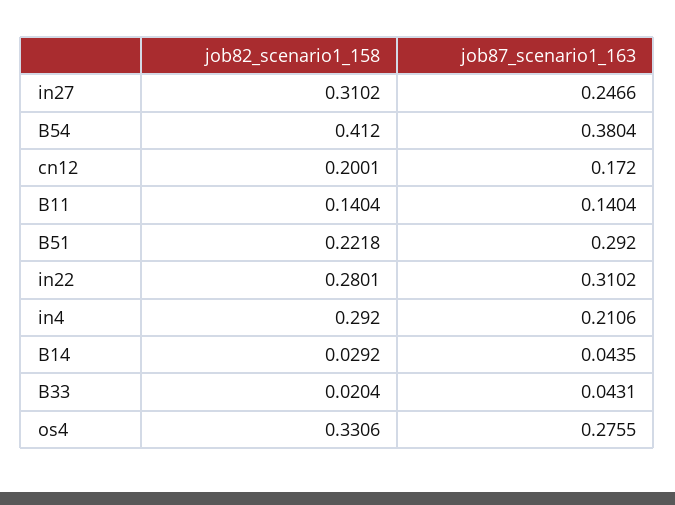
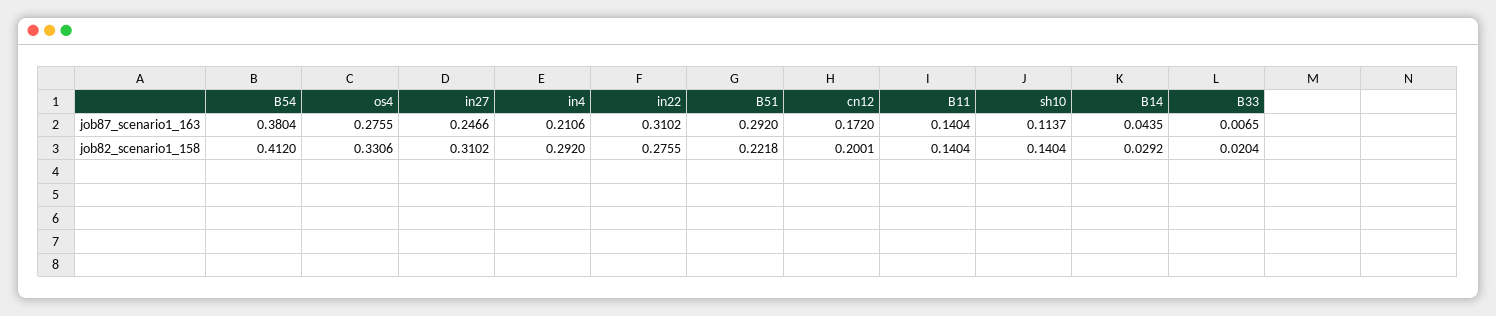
job82_scenario1_158, in22: 0.2801 -> 0.2755
job87_scenario1_163, B33: 0.0431 -> 0.0065
job87_scenario1_163, sh10: none -> 0.1137
job82_scenario1_158, sh10: none -> 0.1404

